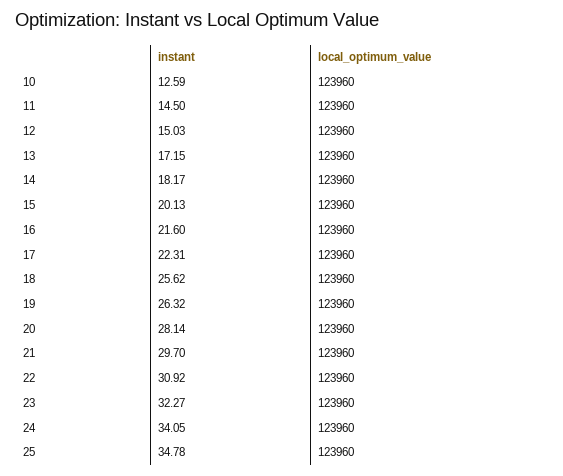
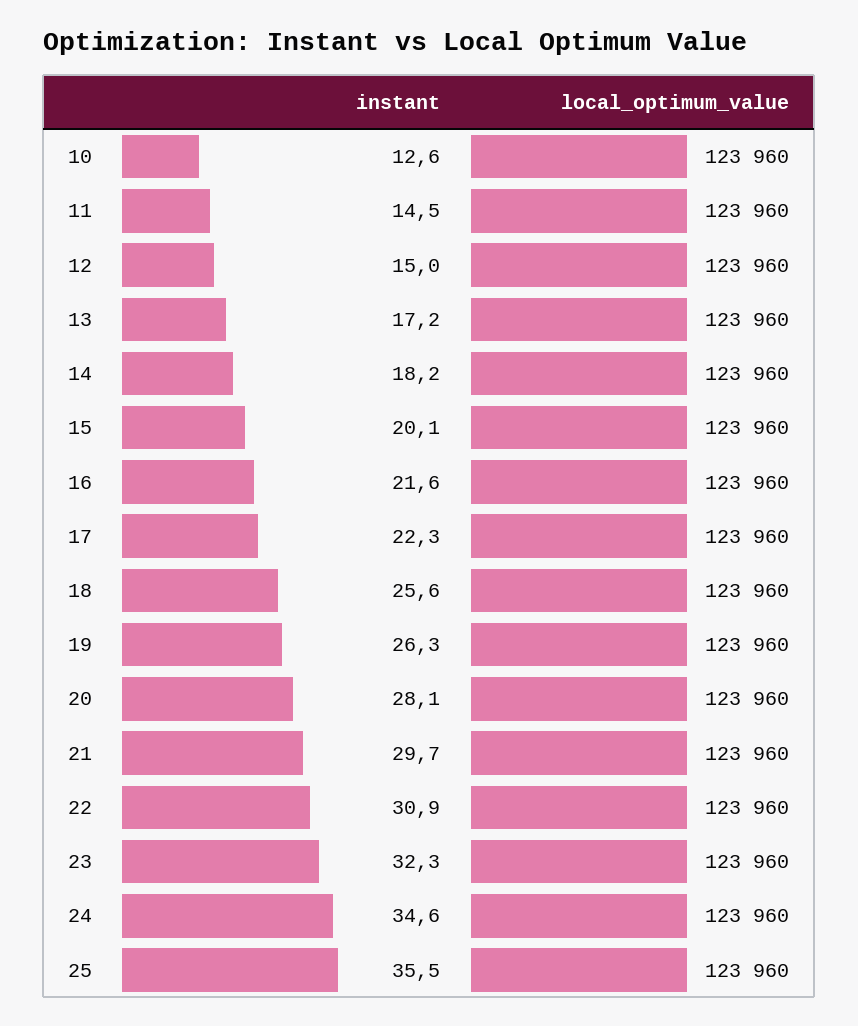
instant, 24: 34.05 -> 34.6
instant, 25: 34.78 -> 35.5

